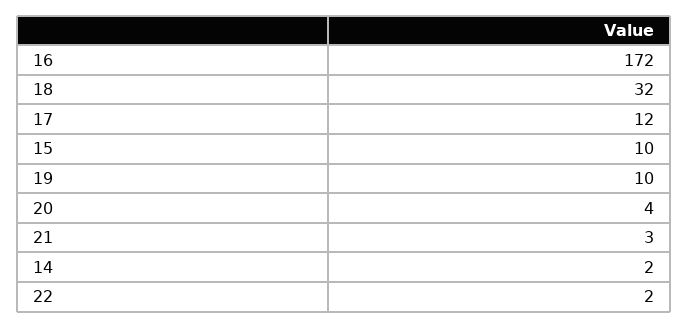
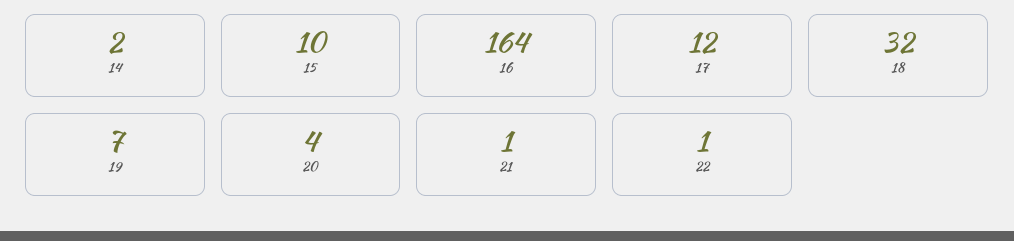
16: 172 -> 164
19: 10 -> 7
21: 3 -> 1
22: 2 -> 1

